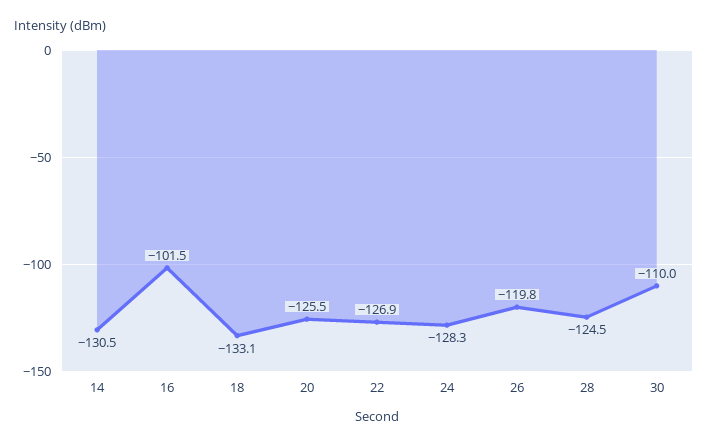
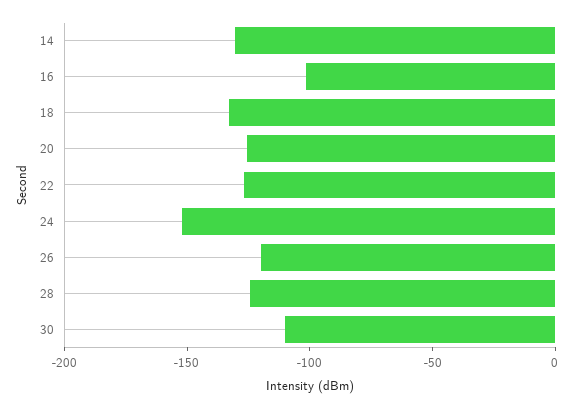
24: -128.3 -> -150

